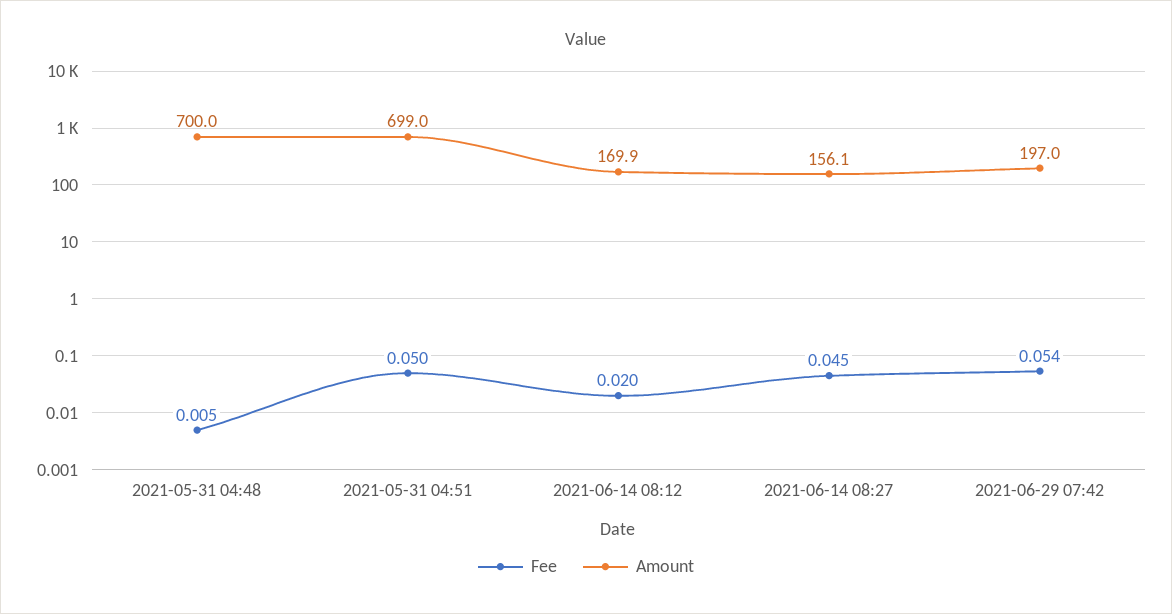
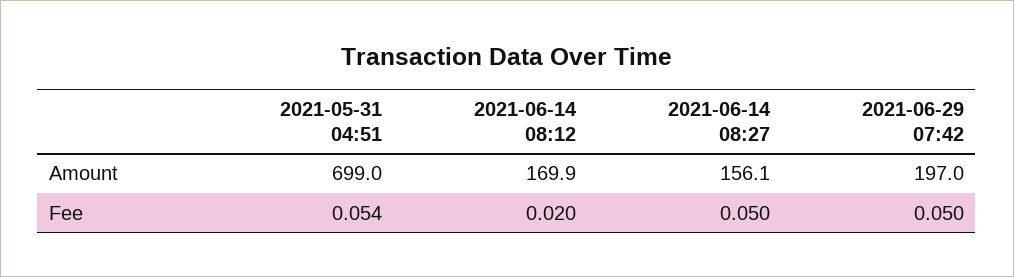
Fee, 2021-05-31 04:48: 0.005 -> none
Amount, 2021-05-31 04:48: 700 -> none
Fee, 2021-05-31 04:51: 0.05 -> 0.054
Fee, 2021-06-14 08:27: 0.045 -> 0.05
Fee, 2021-06-29 07:42: 0.054 -> 0.05

